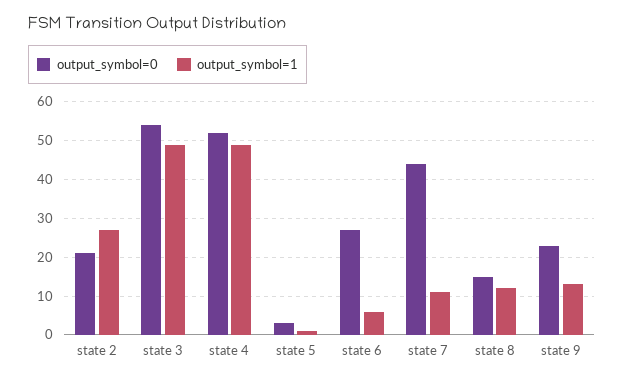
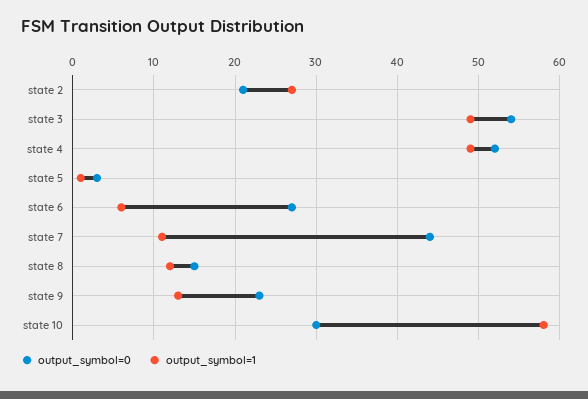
output_symbol=0, state 10: none -> 30
output_symbol=1, state 10: none -> 58

